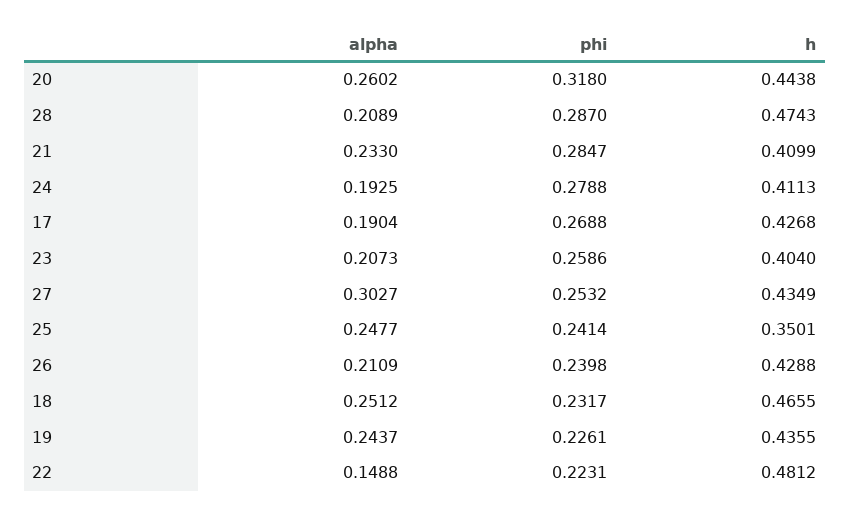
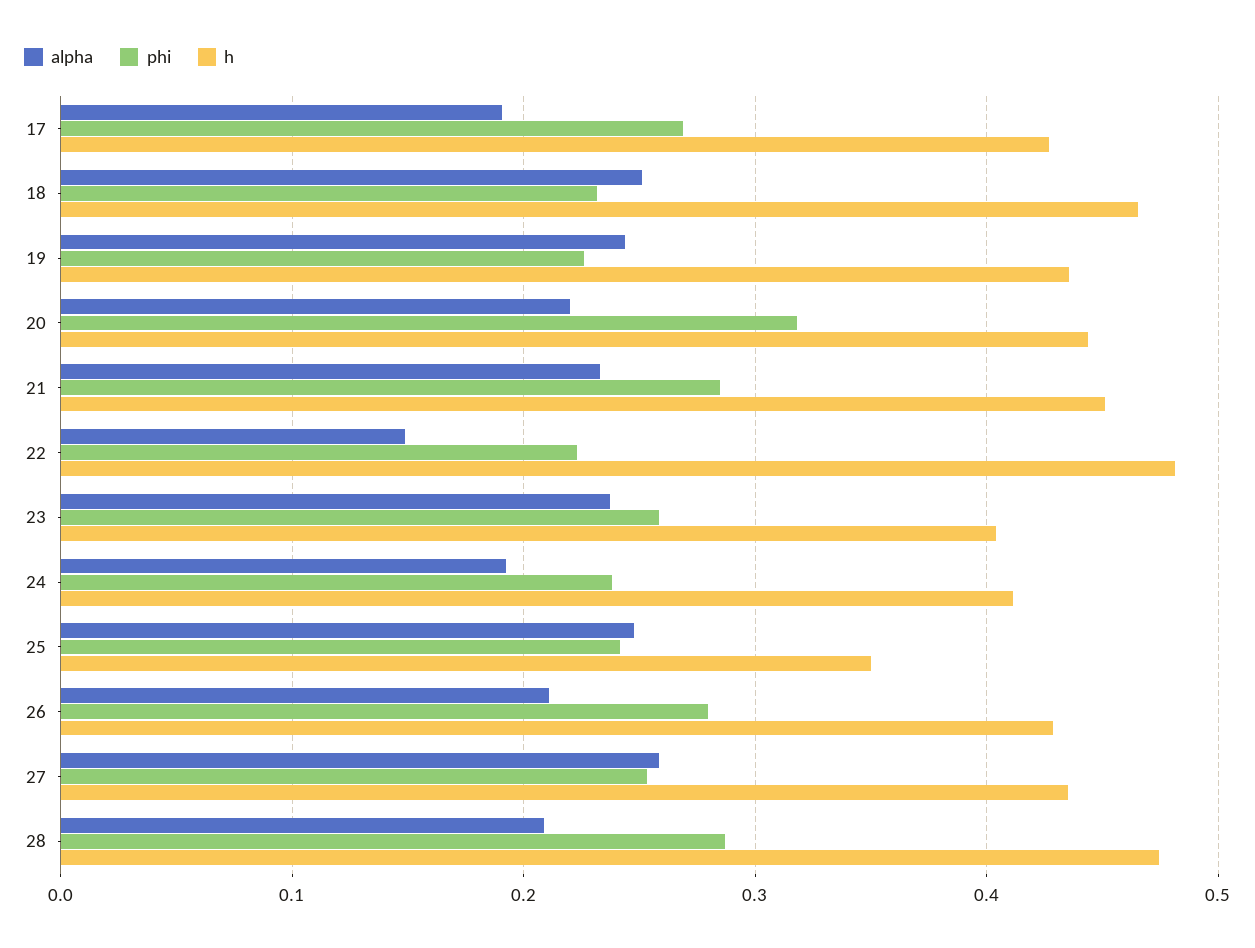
alpha, 20: 0.2602 -> 0.22
h, 21: 0.4099 -> 0.45
phi, 24: 0.2788 -> 0.24
alpha, 23: 0.2073 -> 0.24
alpha, 27: 0.3027 -> 0.26
phi, 26: 0.2398 -> 0.28

